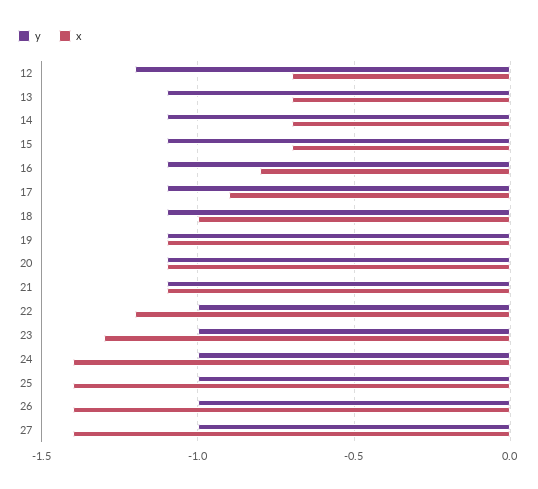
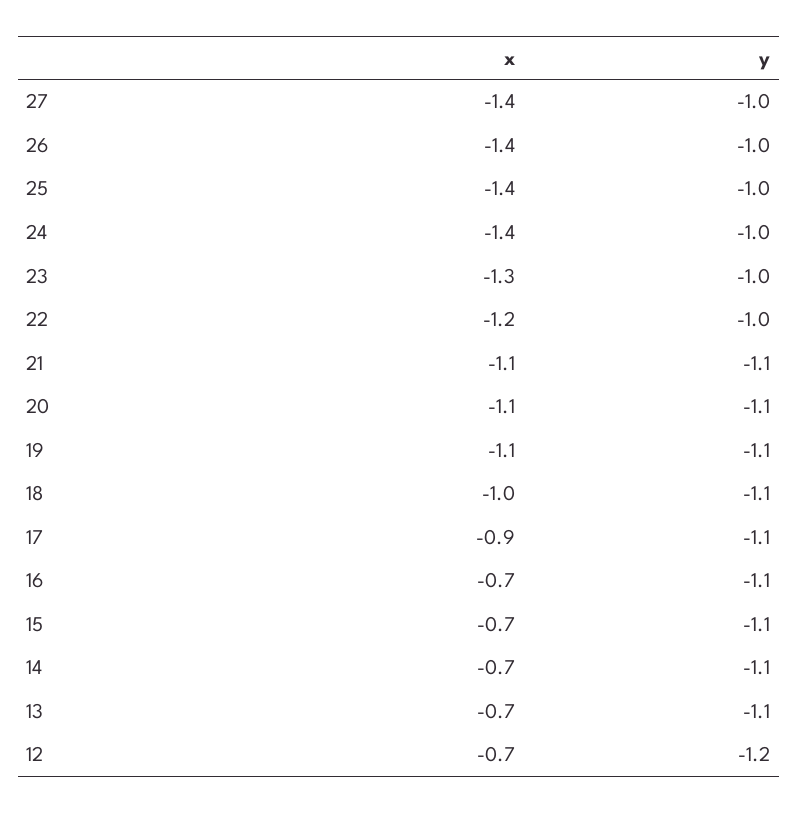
x, 16: -0.8 -> -0.7

